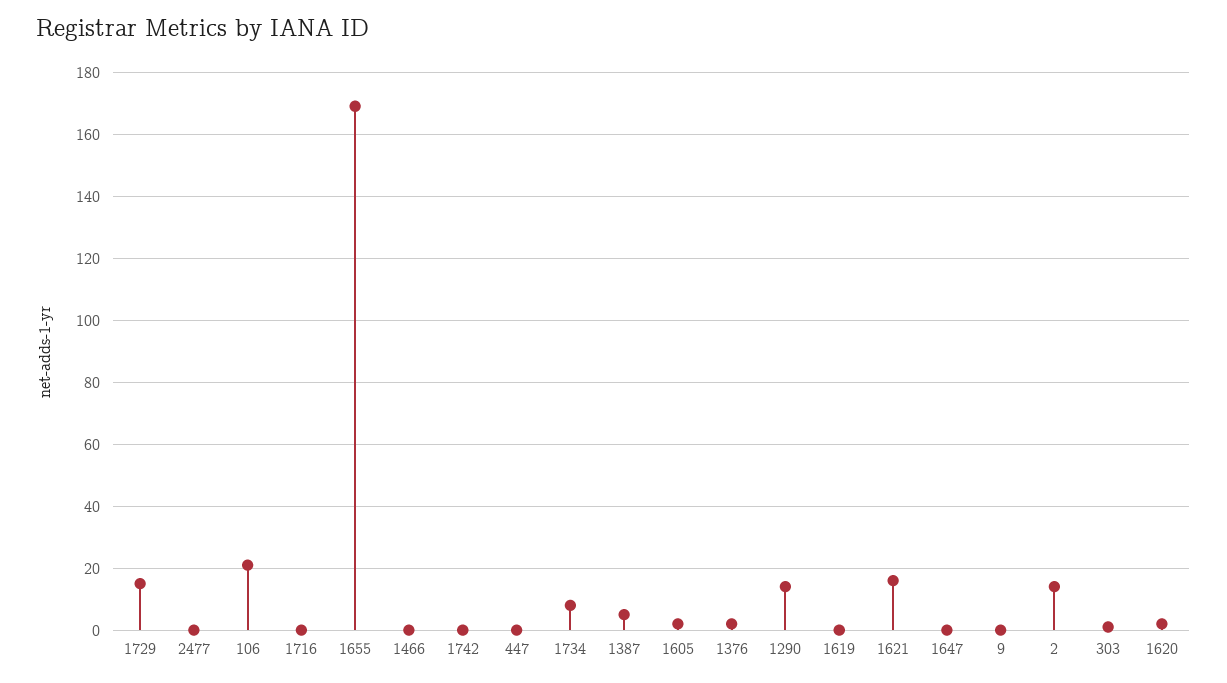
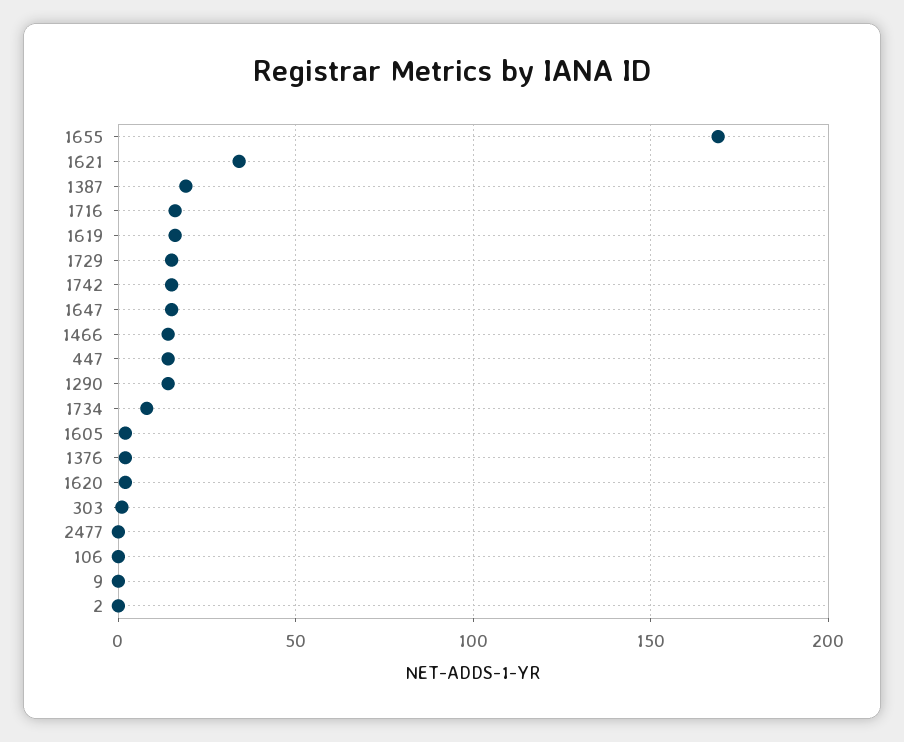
106: 20 -> 0
1716: 0 -> 15
1466: 0 -> 15
1742: 0 -> 15
447: 0 -> 15
1387: 5 -> 20
1619: 0 -> 15
1621: 15 -> 35
1647: 0 -> 15
2: 15 -> 0

